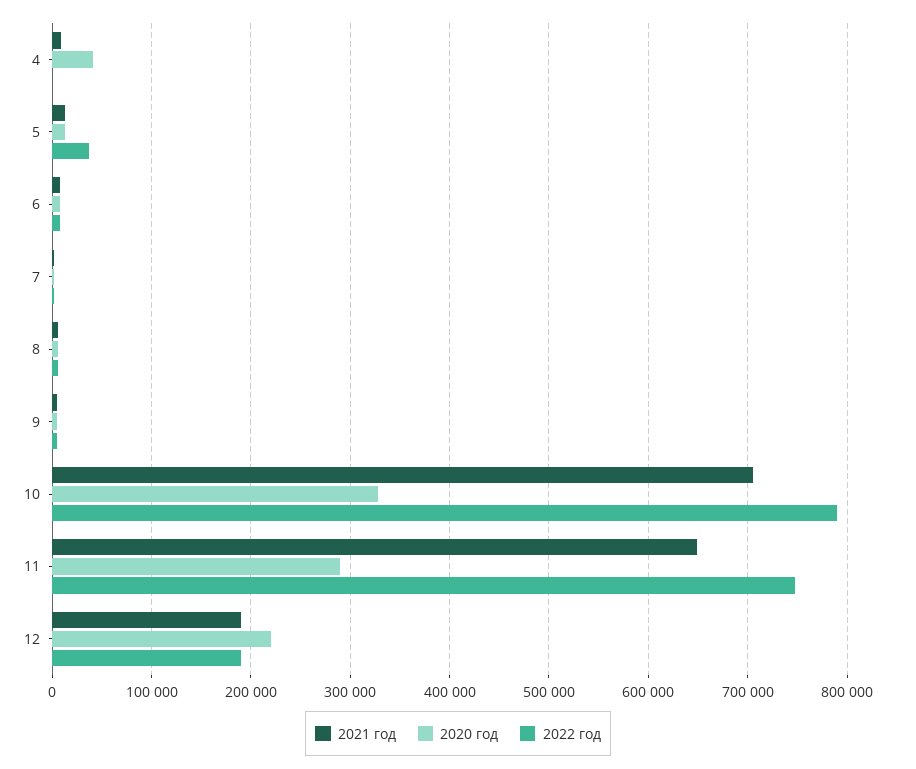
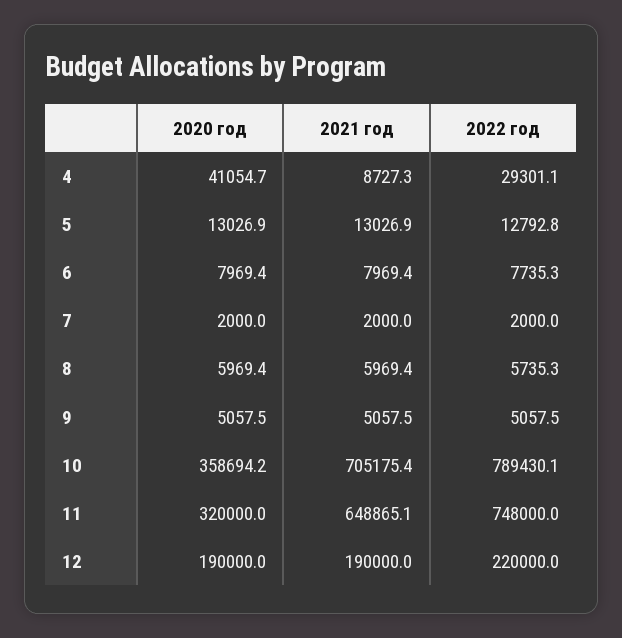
2022 год, 4: 0 -> 29301.1
2022 год, 5: 40000 -> 12792.8
2020 год, 10: 330000 -> 358694.2
2020 год, 11: 290000 -> 320000
2020 год, 12: 220000 -> 190000
2022 год, 12: 190000 -> 220000

